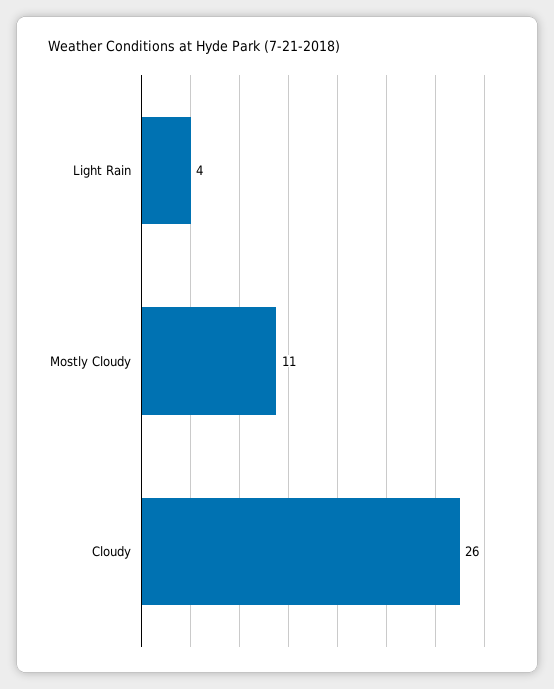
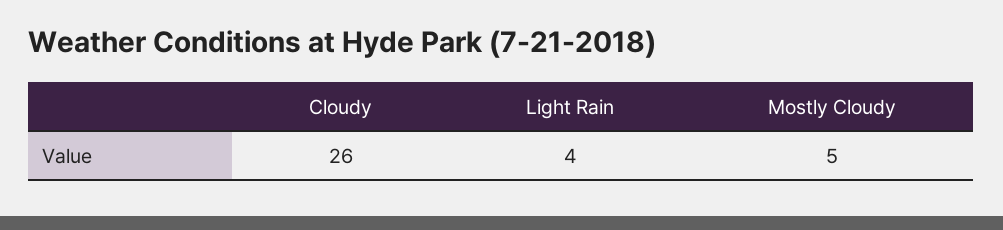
Mostly Cloudy: 11 -> 5

